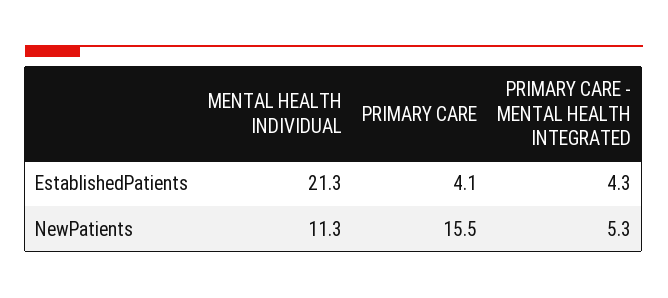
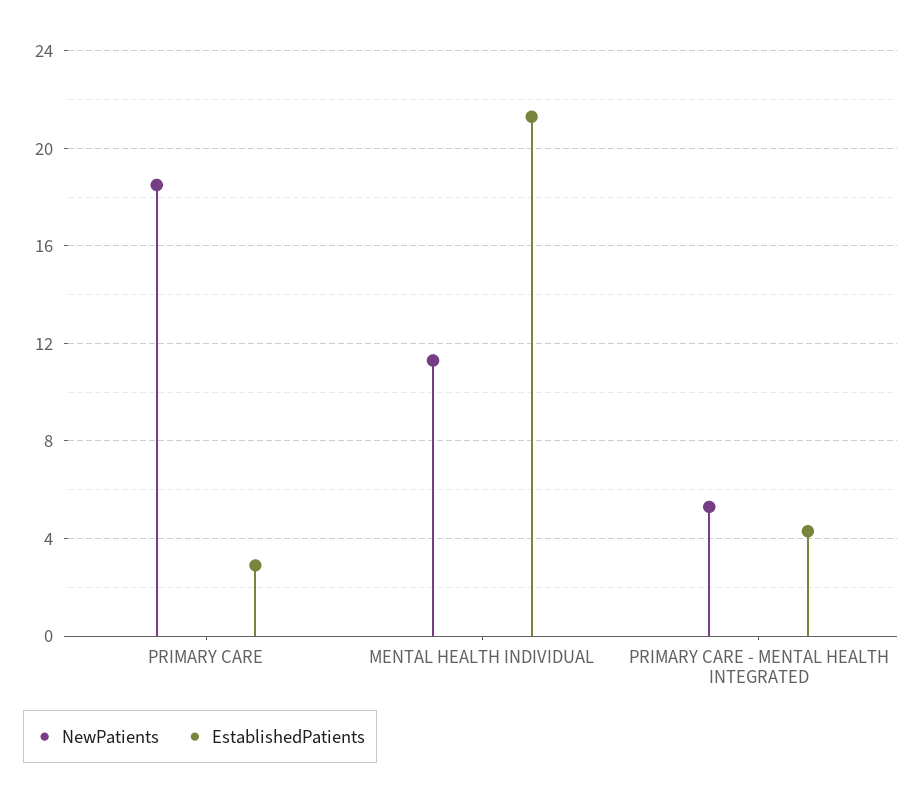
EstablishedPatients, PRIMARY CARE: 4.1 -> 3
NewPatients, PRIMARY CARE: 15.5 -> 18.5

